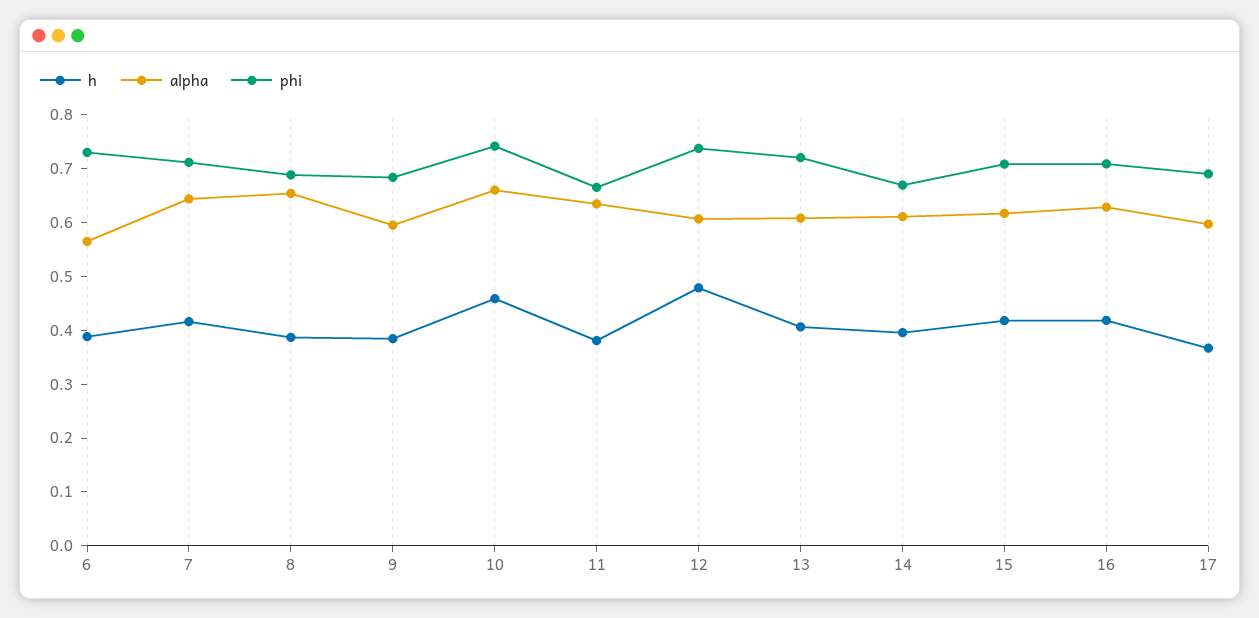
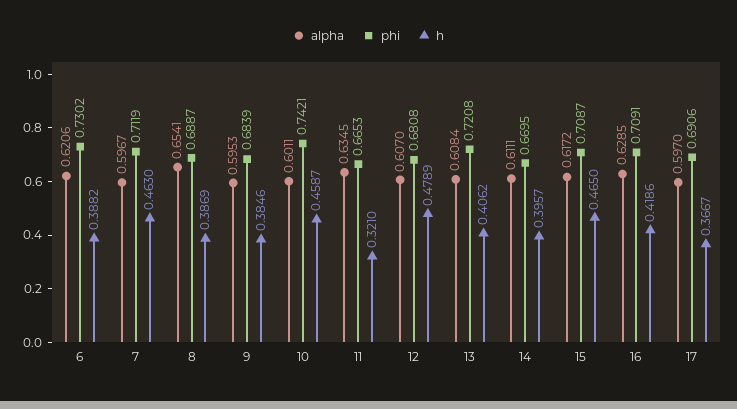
alpha, 6: 0.56 -> 0.6206
h, 7: 0.42 -> 0.463
alpha, 7: 0.64 -> 0.5967
alpha, 10: 0.66 -> 0.6011
h, 11: 0.38 -> 0.321
phi, 12: 0.74 -> 0.6808
h, 15: 0.42 -> 0.465

